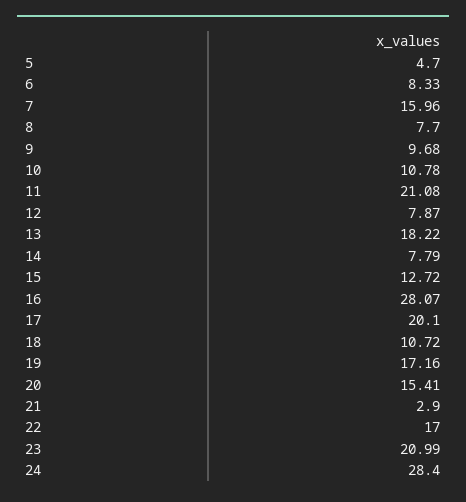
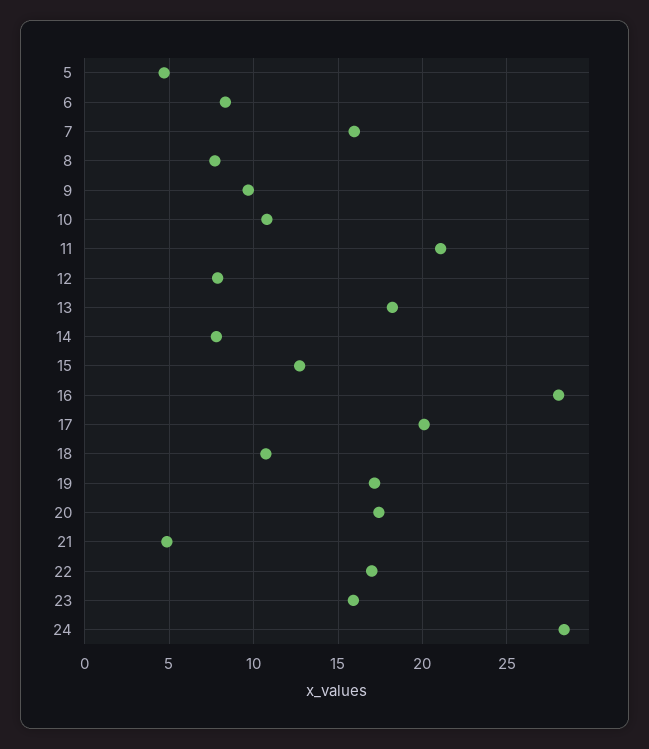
20: 15.41 -> 17.5
21: 2.9 -> 5
23: 20.99 -> 16

